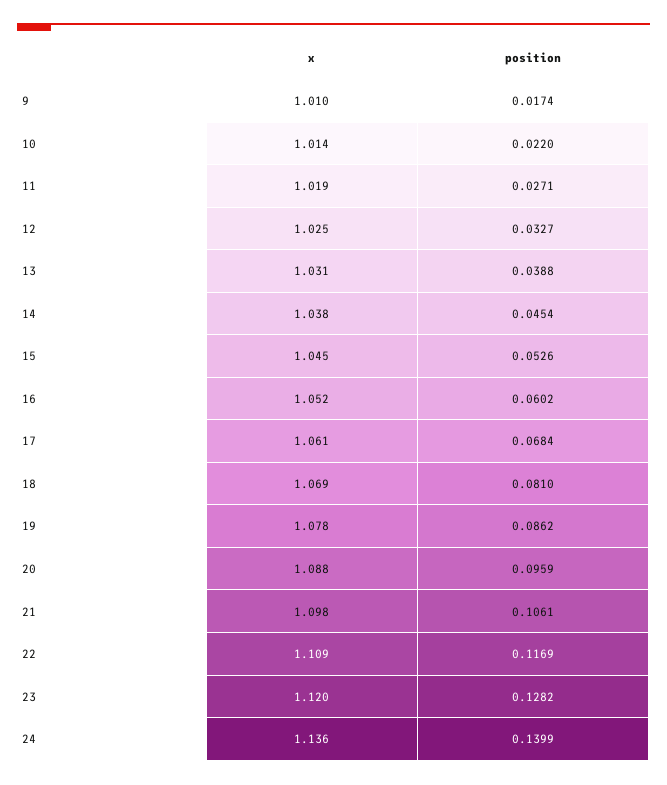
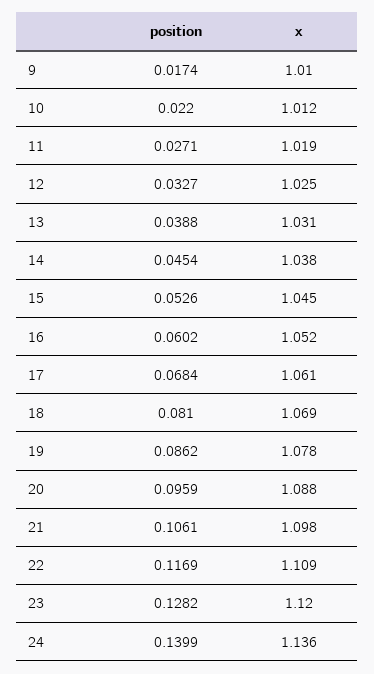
x, 10: 1.014 -> 1.012

